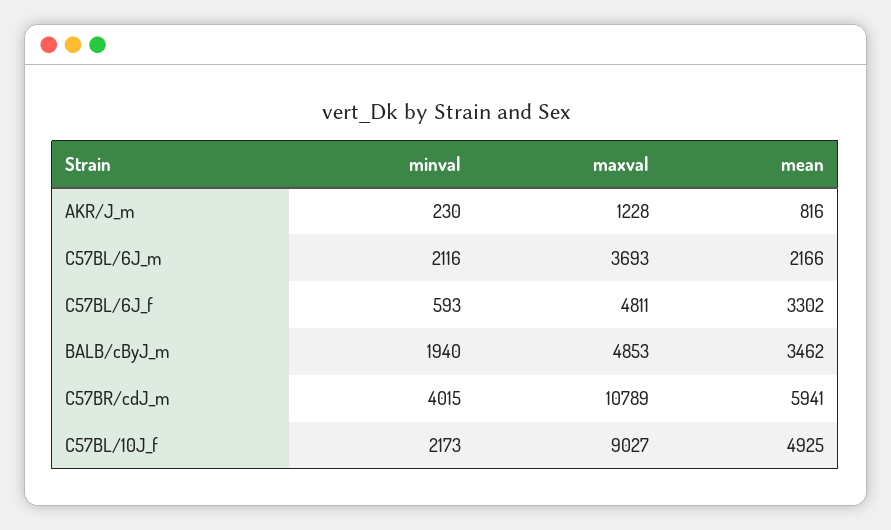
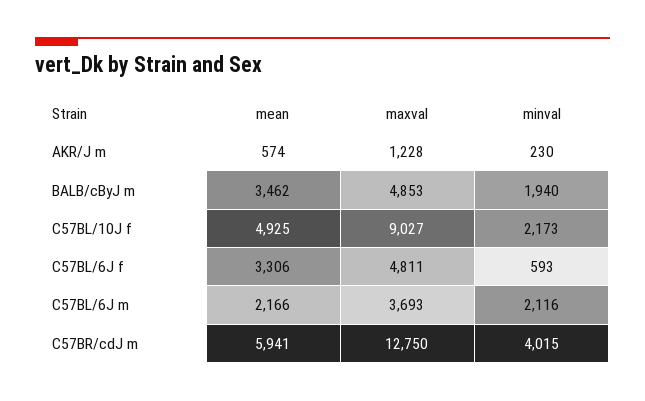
mean, AKR/J_m: 816 -> 574
mean, C57BL/6J_f: 3302 -> 3306
maxval, C57BR/cdJ_m: 10789 -> 12750

